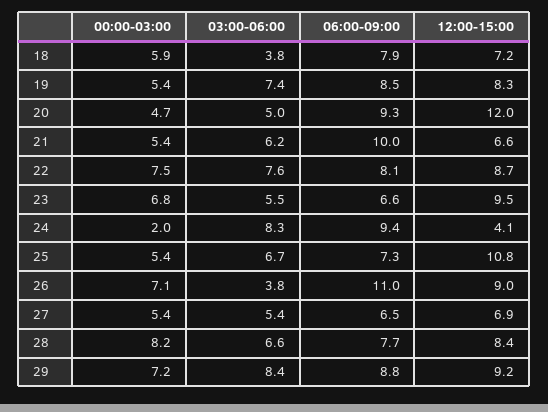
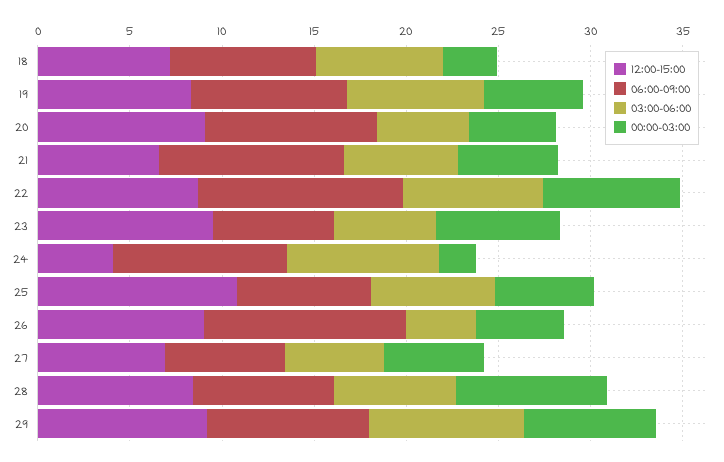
00:00-03:00, 18: 5.9 -> 3
03:00-06:00, 18: 3.8 -> 7
12:00-15:00, 20: 12 -> 9
06:00-09:00, 22: 8.1 -> 11
00:00-03:00, 26: 7.1 -> 5

